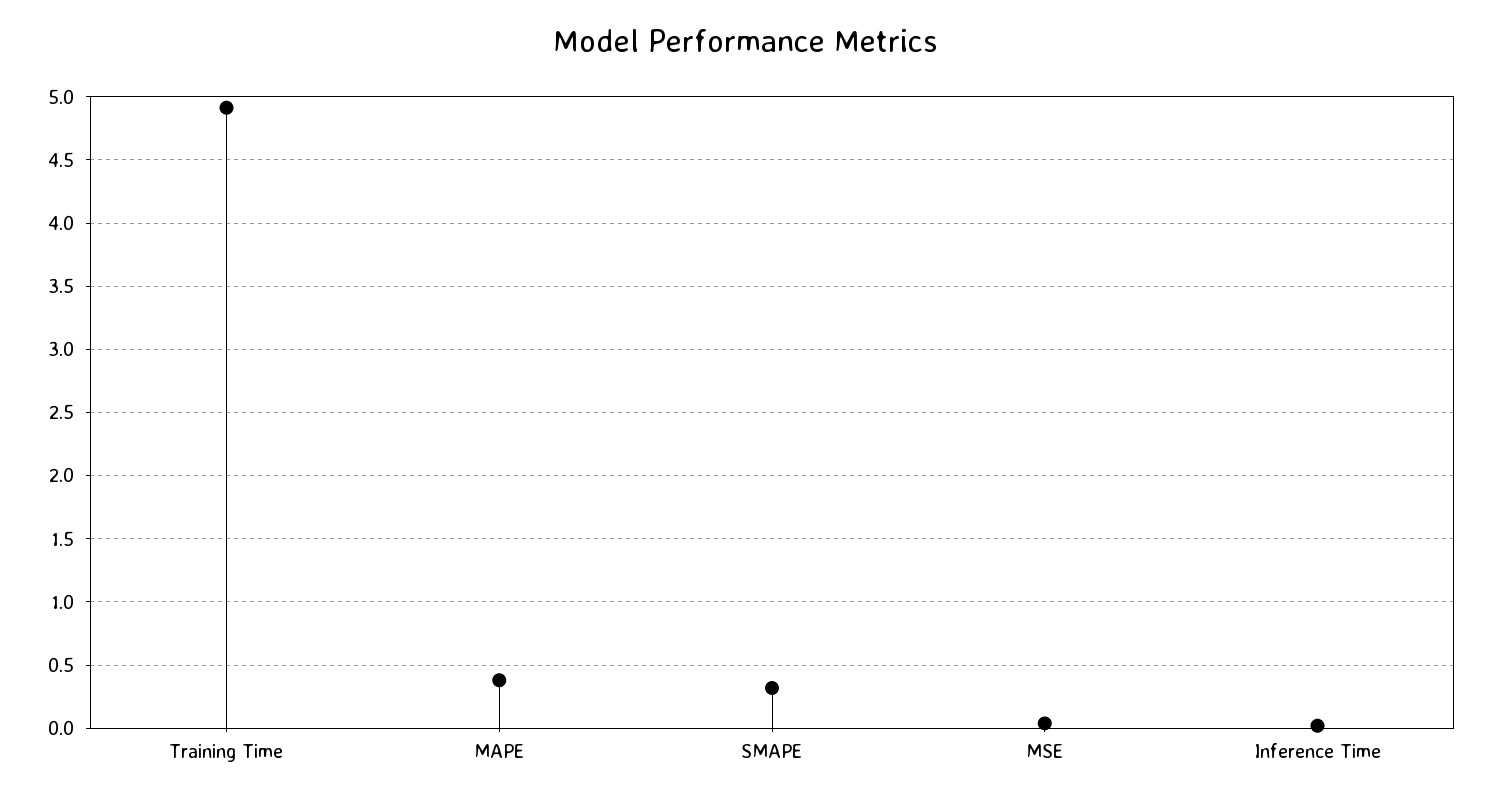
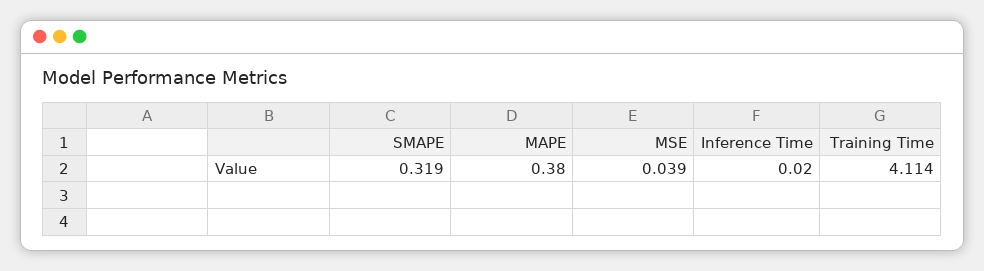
Training Time: 4.9 -> 4.114

